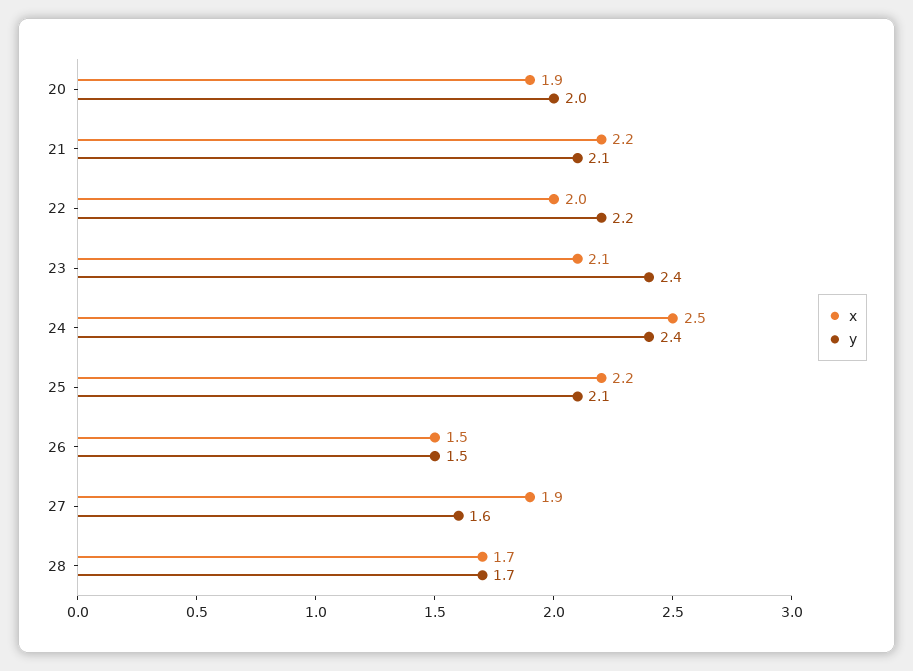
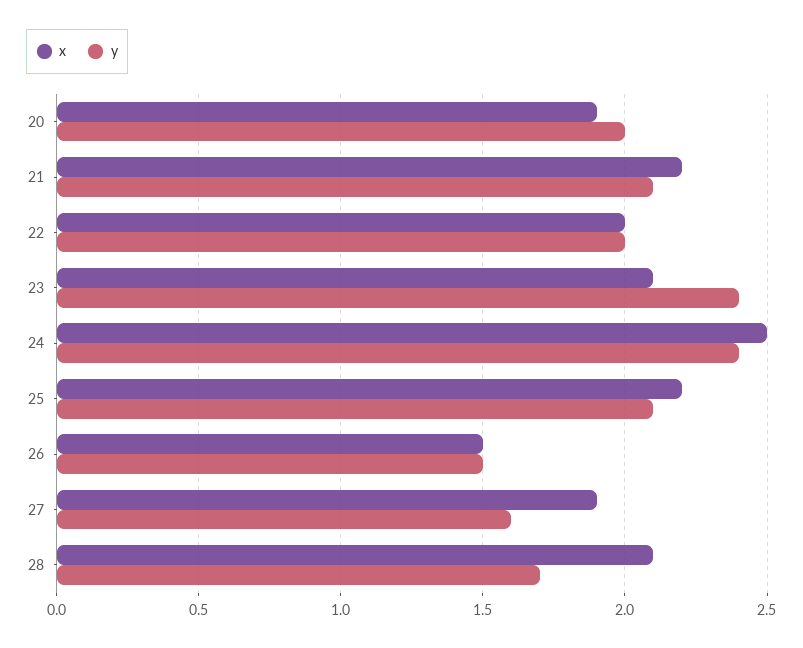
y, 22: 2.2 -> 2
x, 28: 1.7 -> 2.1

